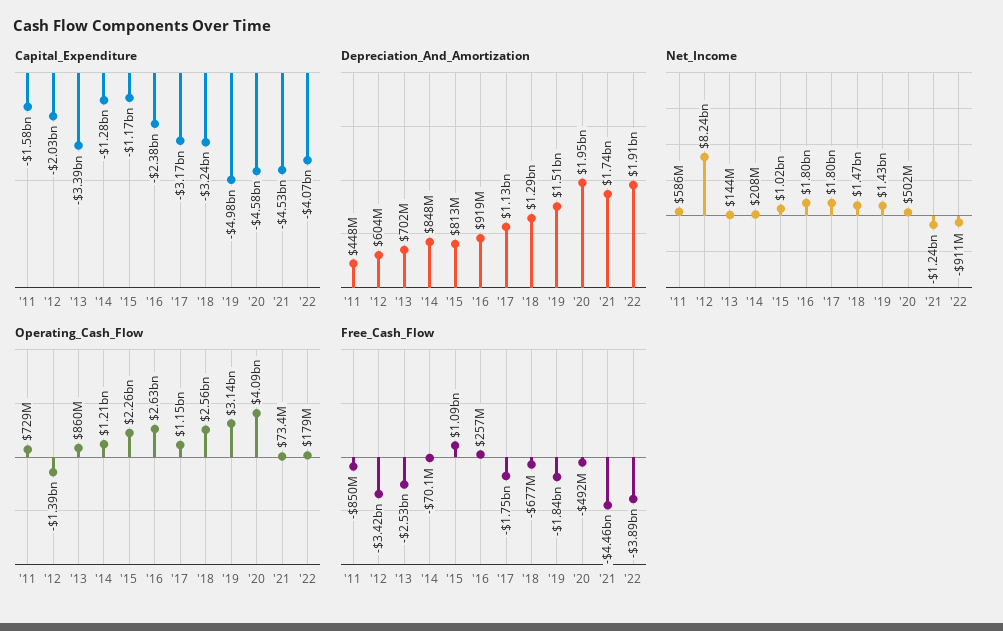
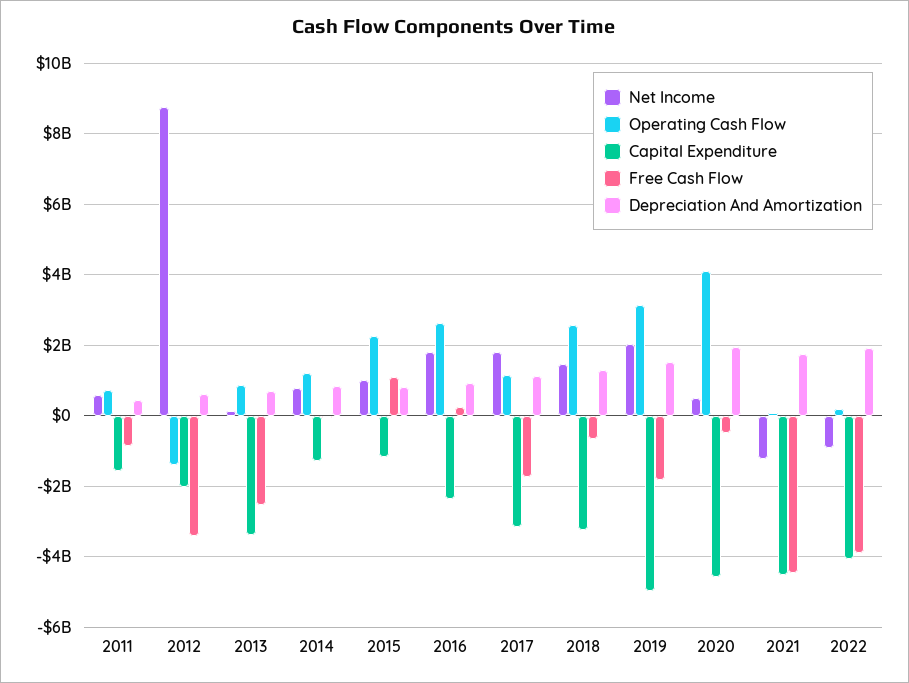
Net_Income, '12: 8240000000 -> 8800000000
Net_Income, '14: 208000000 -> 800000000
Net_Income, '19: 1430000000 -> 2000000000

